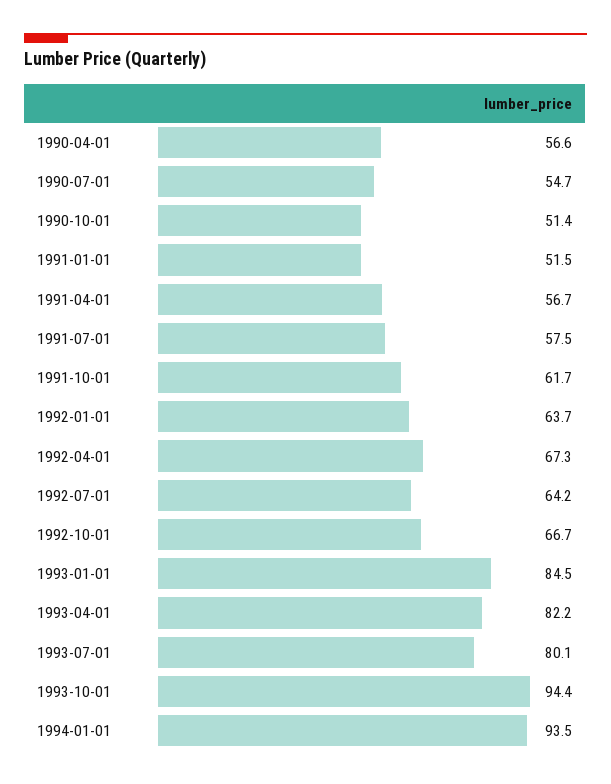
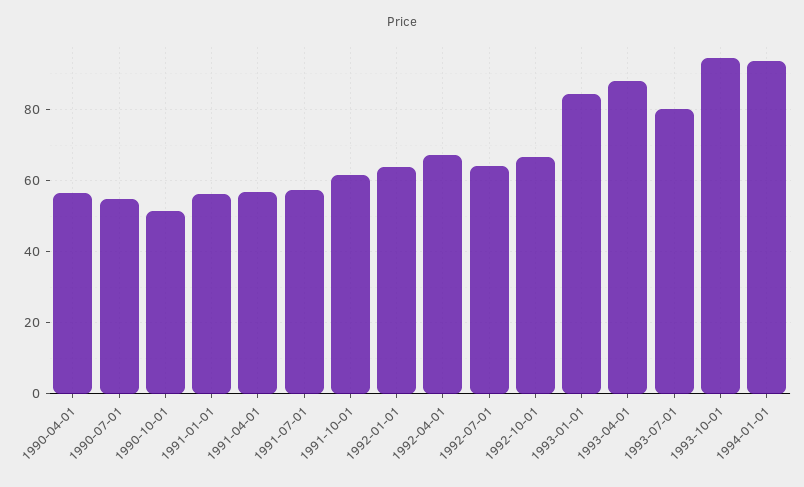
1991-01-01: 51.5 -> 56
1993-04-01: 82.2 -> 88

